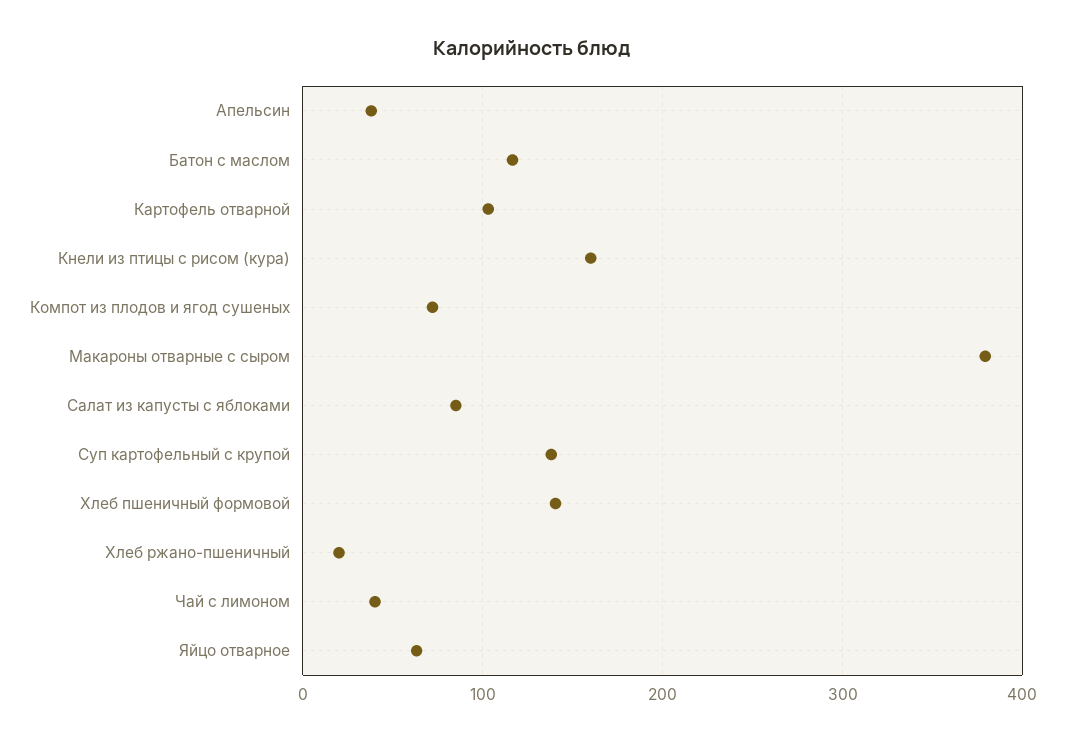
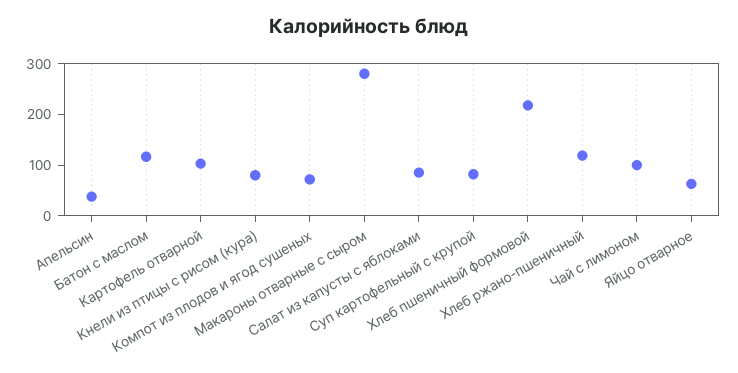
Кнели из птицы с рисом (кура): 160 -> 80
Макароны отварные с сыром: 380 -> 280
Суп картофельный с крупой: 140 -> 80
Хлеб пшеничный формовой: 140 -> 220
Хлеб ржано-пшеничный: 20 -> 120
Чай с лимоном: 40 -> 100

